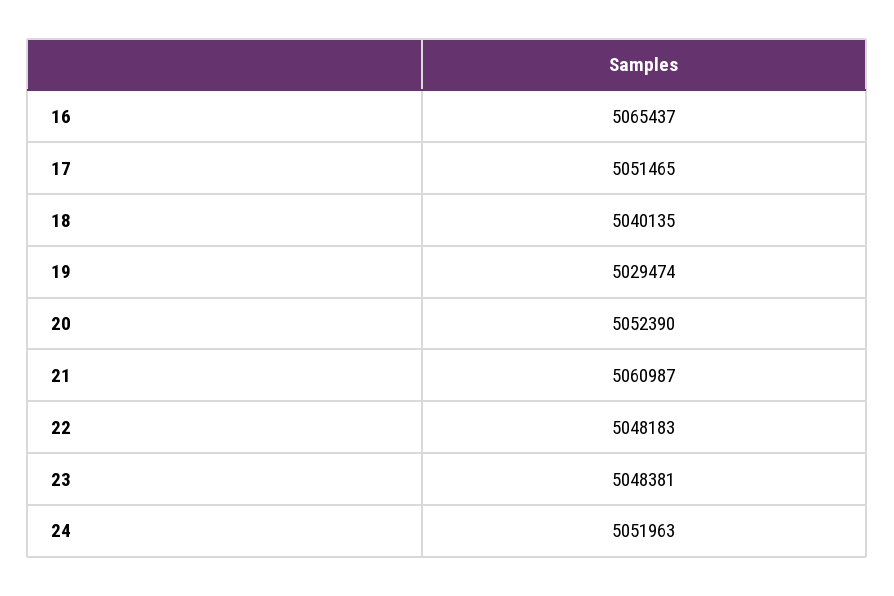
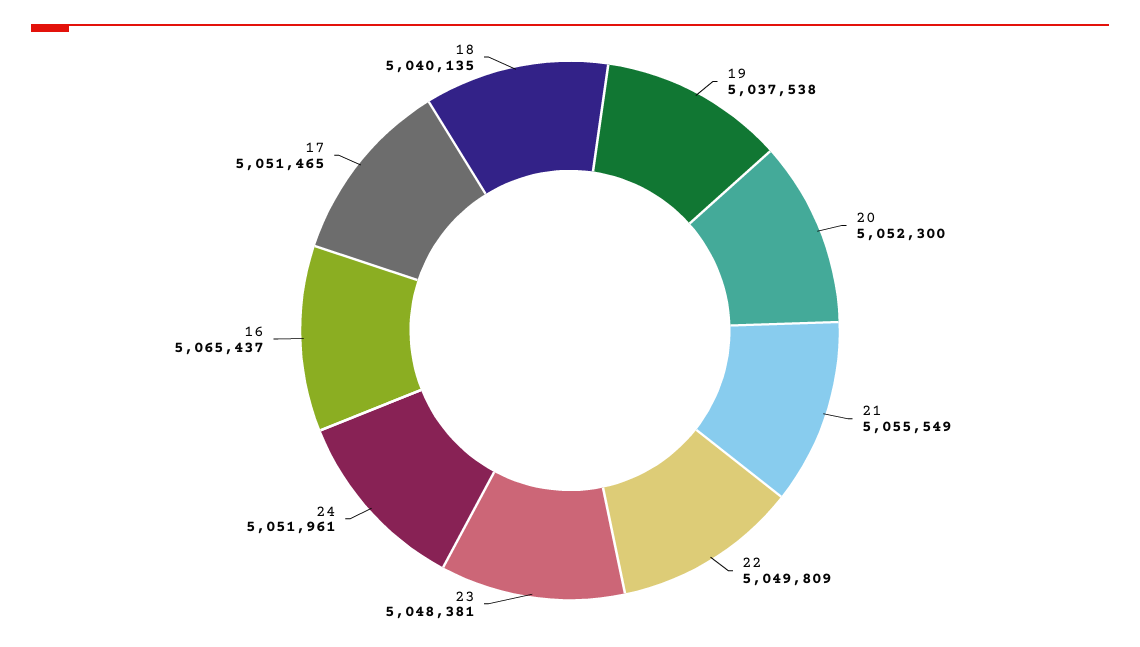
19: 5029474 -> 5037538
20: 5052390 -> 5052300
21: 5060987 -> 5055549
22: 5048183 -> 5049809
24: 5051963 -> 5051961

